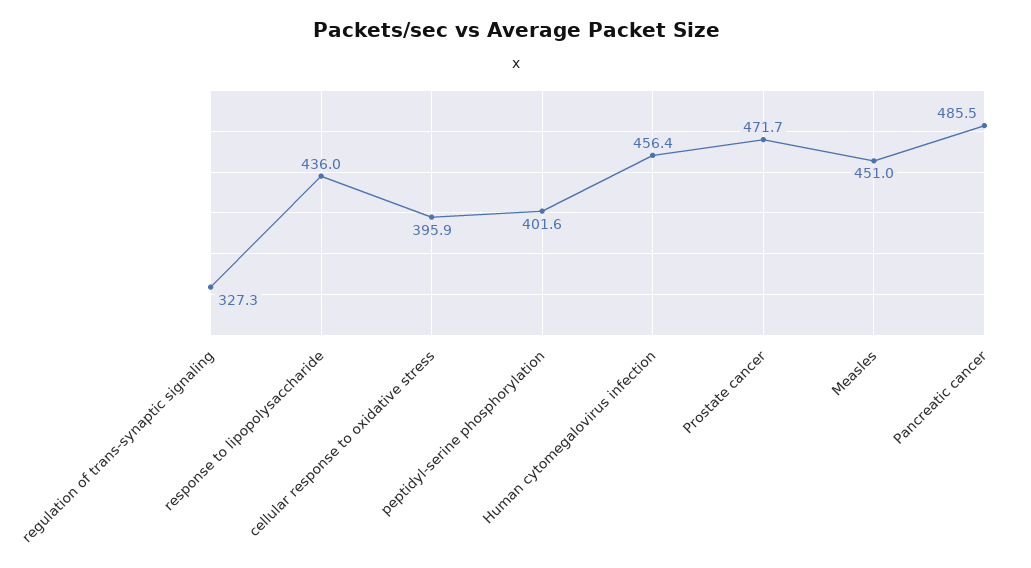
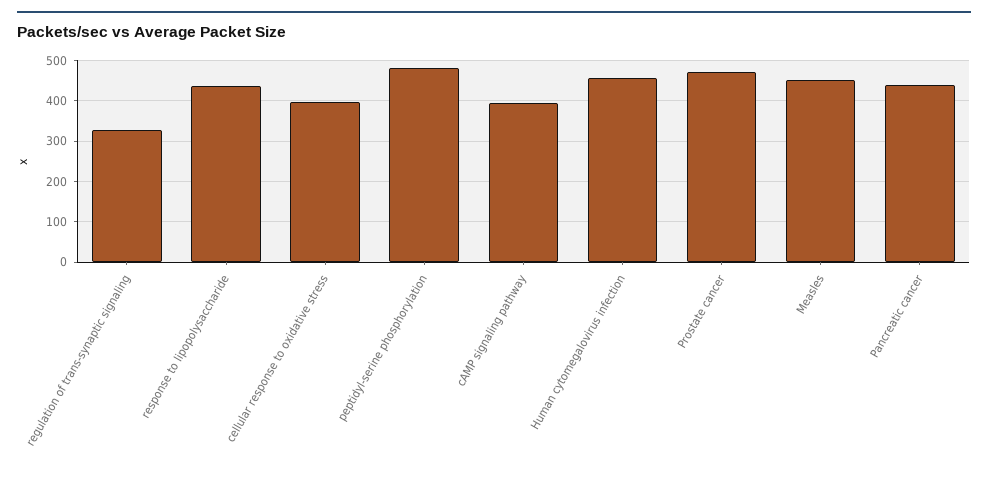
peptidyl-serine phosphorylation: 401.6 -> 480
Pancreatic cancer: 485.5 -> 440
cAMP signaling pathway: none -> 400

